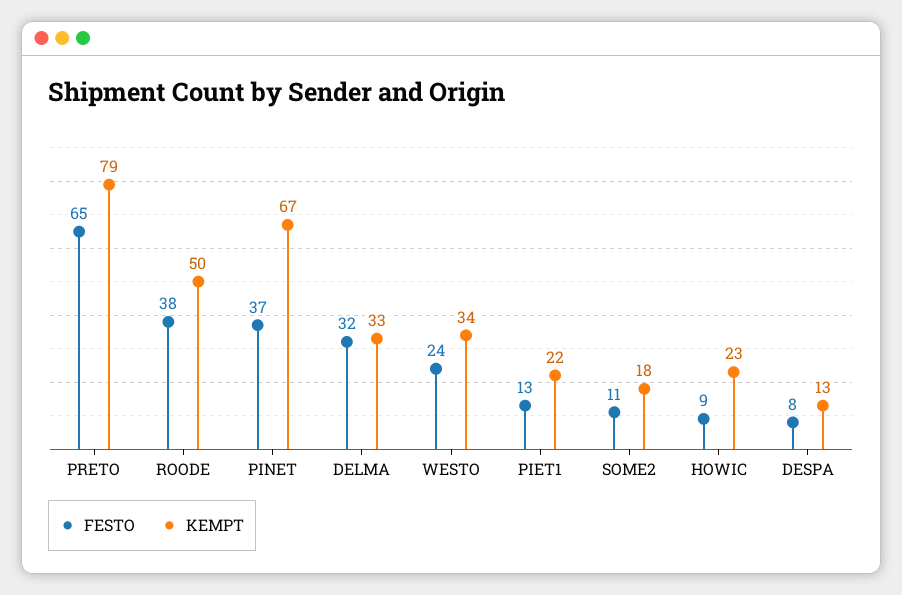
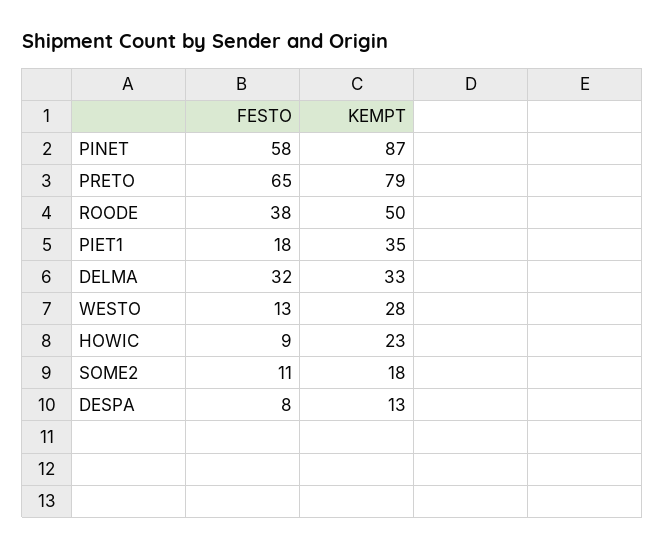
FESTO, PINET: 37 -> 58
KEMPT, PINET: 67 -> 87
FESTO, WESTO: 24 -> 13
KEMPT, WESTO: 34 -> 28
FESTO, PIET1: 13 -> 18
KEMPT, PIET1: 22 -> 35

